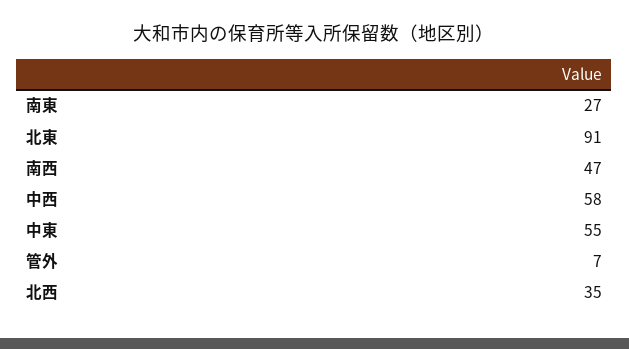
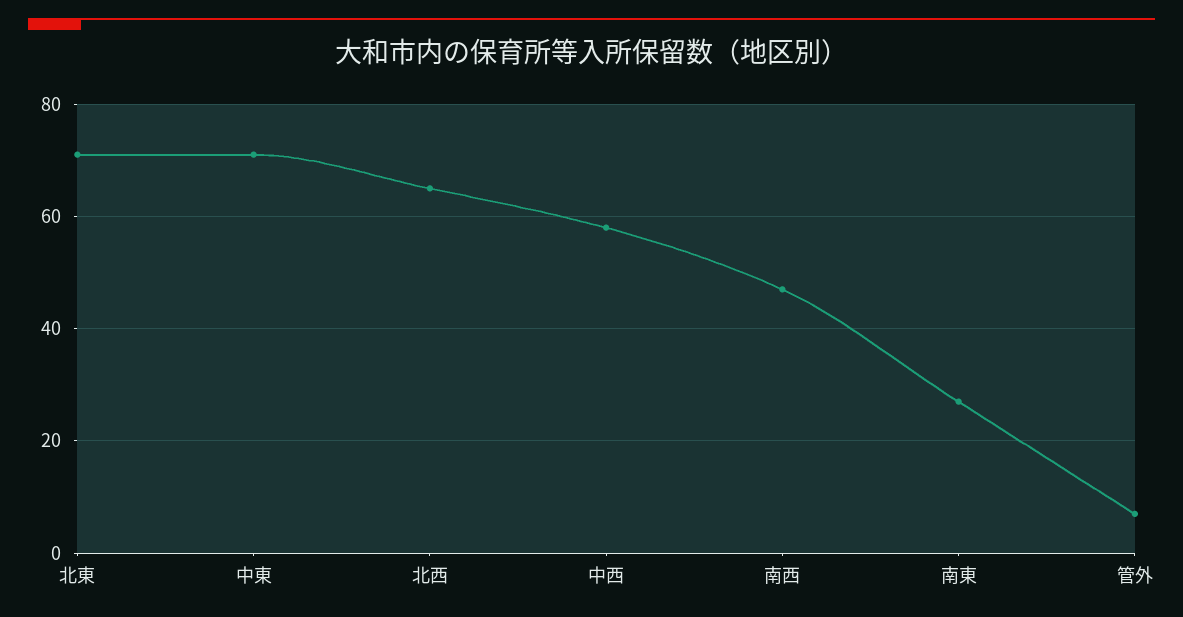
北東: 91 -> 70
中東: 55 -> 70
北西: 35 -> 65

